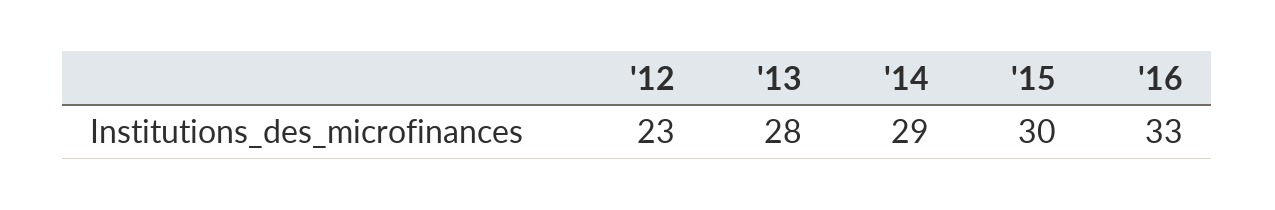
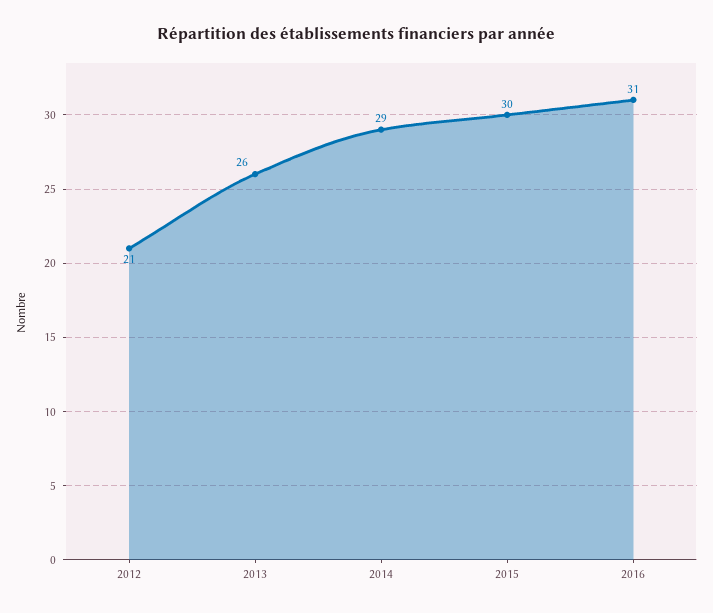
'12: 23 -> 21
'13: 28 -> 26
'16: 33 -> 31

